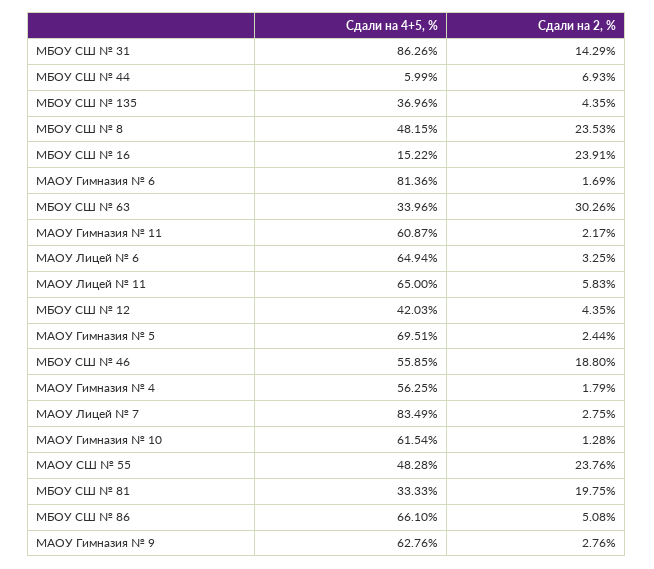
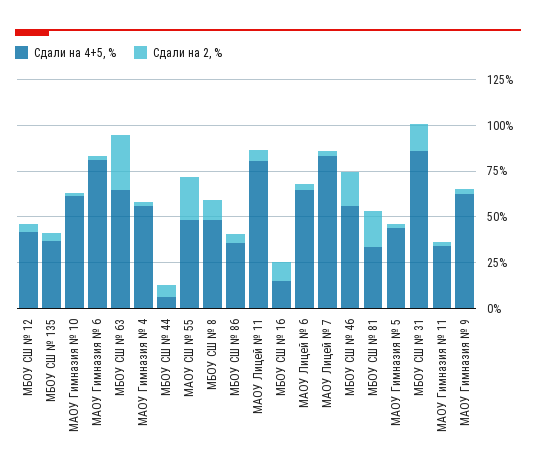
Сдали на 2, %, МБОУ СШ № 8: 23.53 -> 10
Сдали на 2, %, МБОУ СШ № 16: 23.91 -> 10
Сдали на 4+5, %, МБОУ СШ № 63: 33.96 -> 65
Сдали на 4+5, %, МАОУ Гимназия № 11: 60.87 -> 35
Сдали на 4+5, %, МАОУ Лицей № 11: 65 -> 80
Сдали на 4+5, %, МАОУ Гимназия № 5: 69.51 -> 45
Сдали на 4+5, %, МБОУ СШ № 86: 66.1 -> 35

